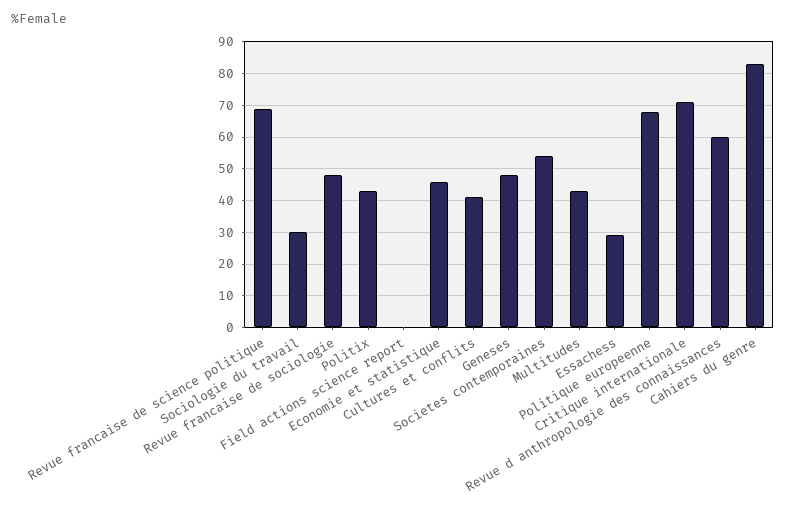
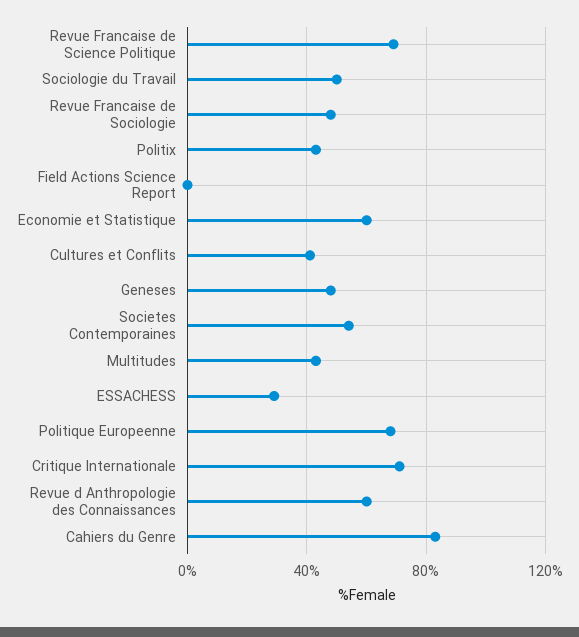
Sociologie du travail: 30 -> 50
Economie et statistique: 45 -> 60

